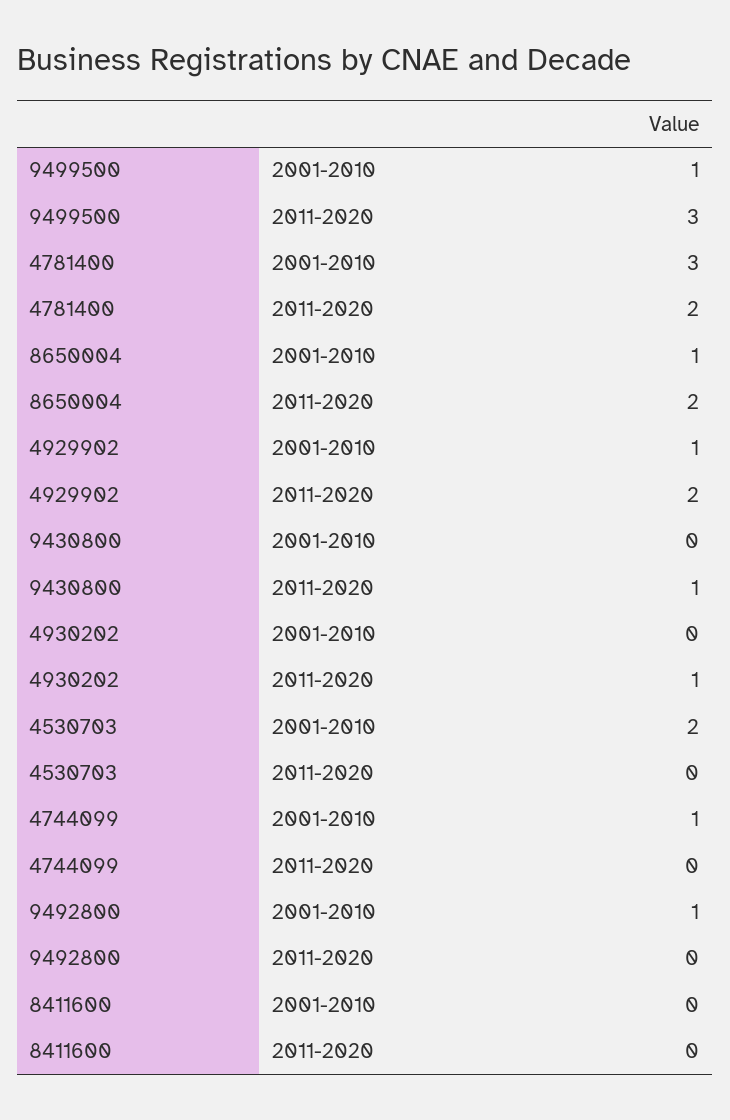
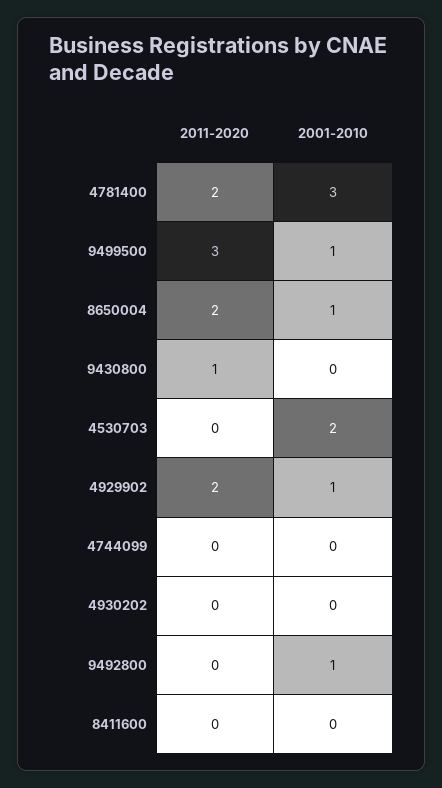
4930202, 2011-2020: 1 -> 0
4744099, 2001-2010: 1 -> 0

